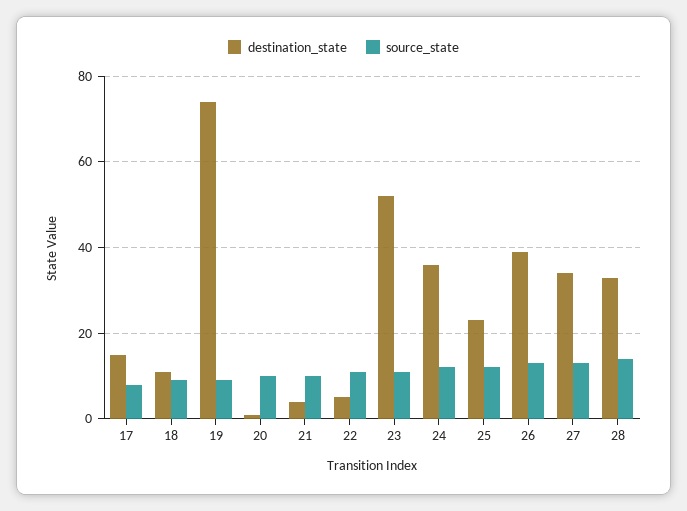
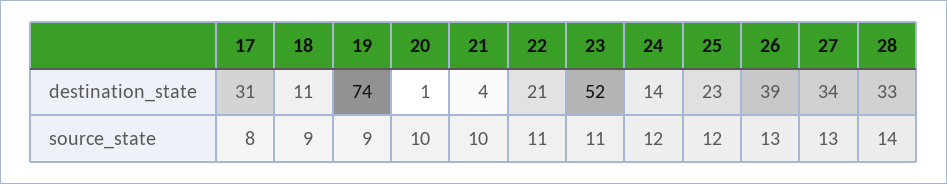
destination_state, 17: 15 -> 31
destination_state, 22: 5 -> 21
destination_state, 24: 35 -> 14

